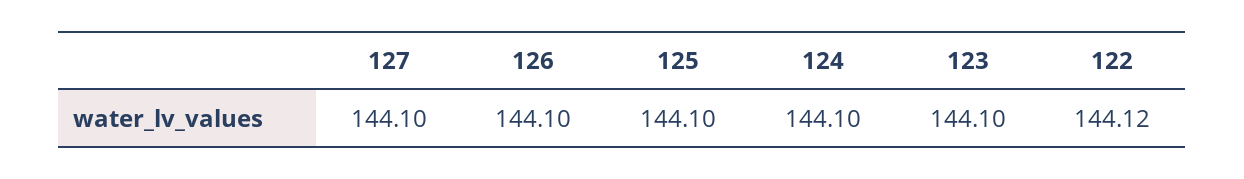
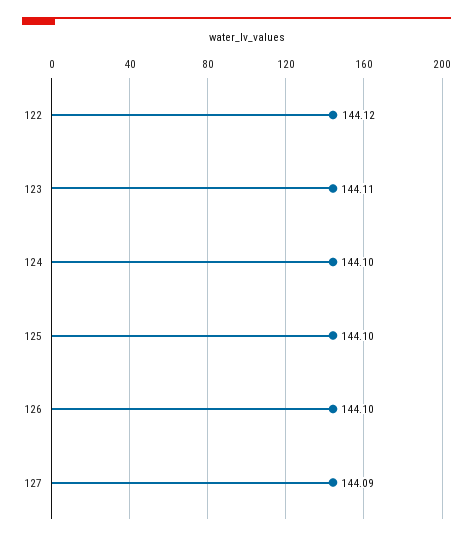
127: 144.1 -> 144.09
123: 144.1 -> 144.11

